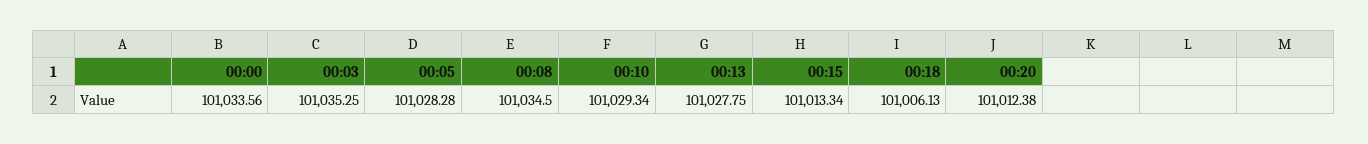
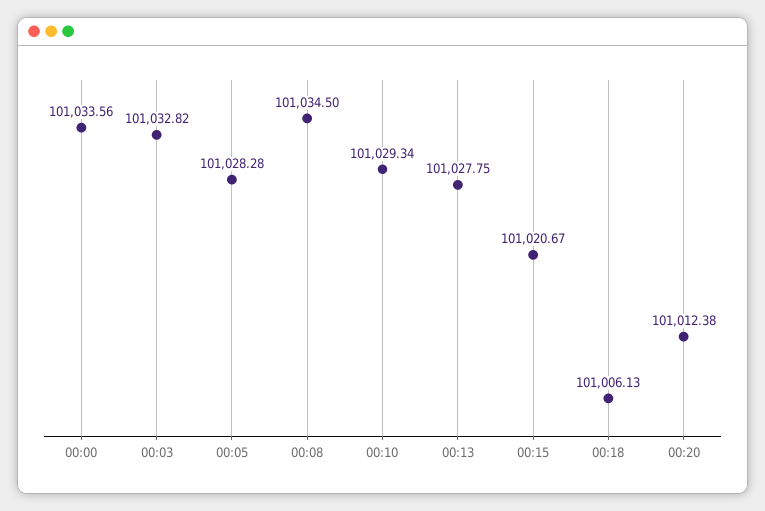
00:03: 101035.25 -> 101032.82
00:15: 101013.34 -> 101020.67

